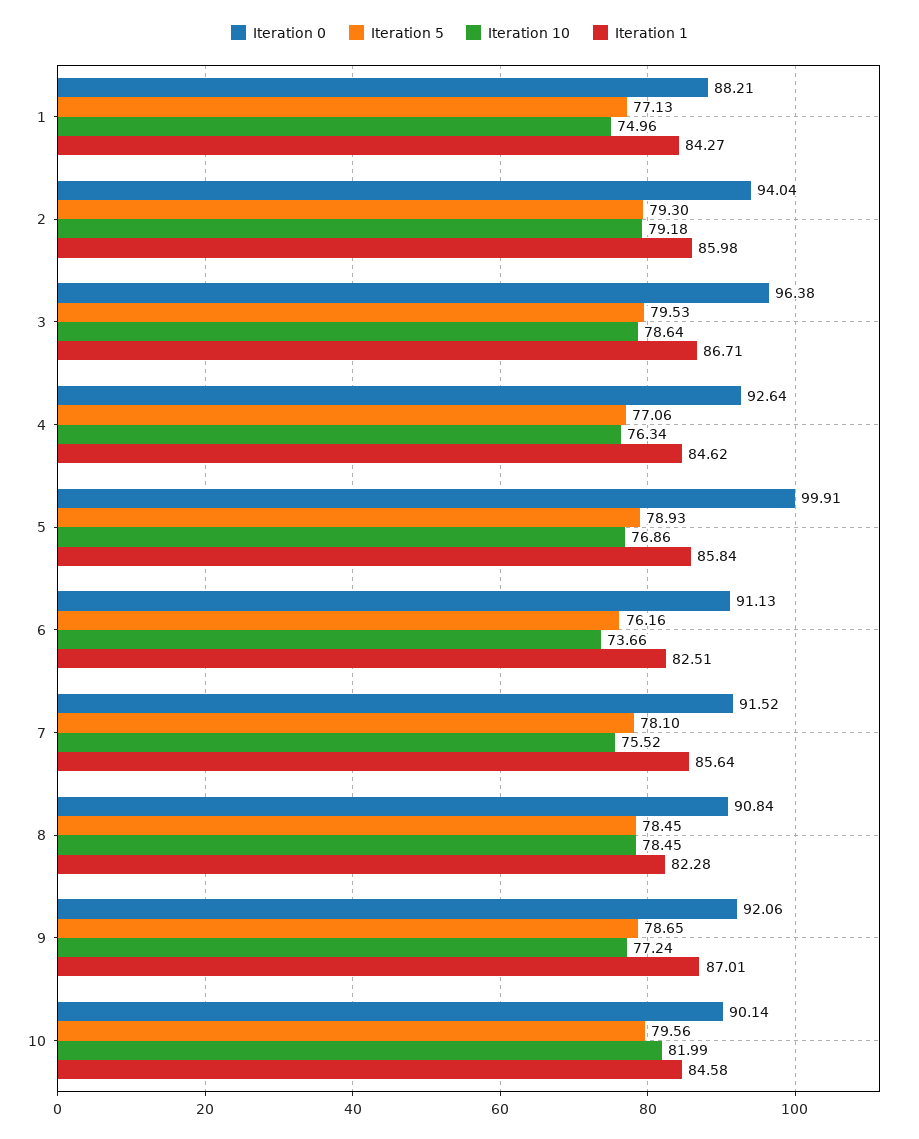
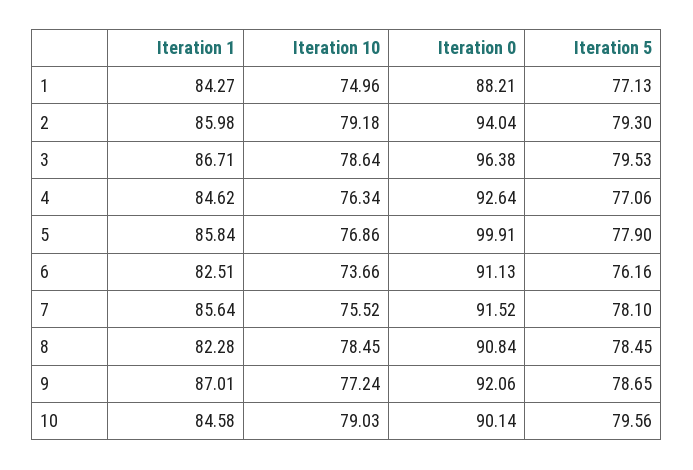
Iteration 5, 5: 78.93 -> 77.9
Iteration 10, 10: 81.99 -> 79.03

